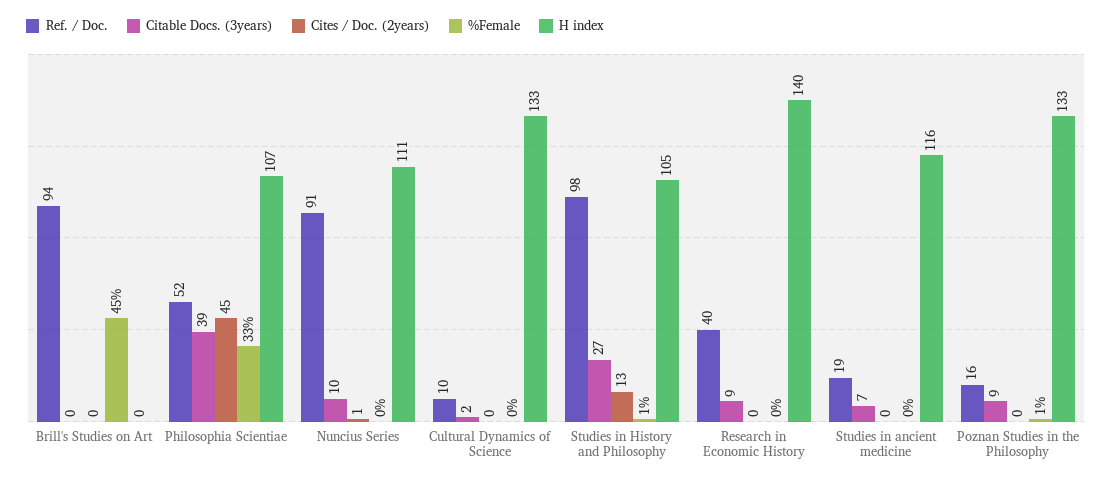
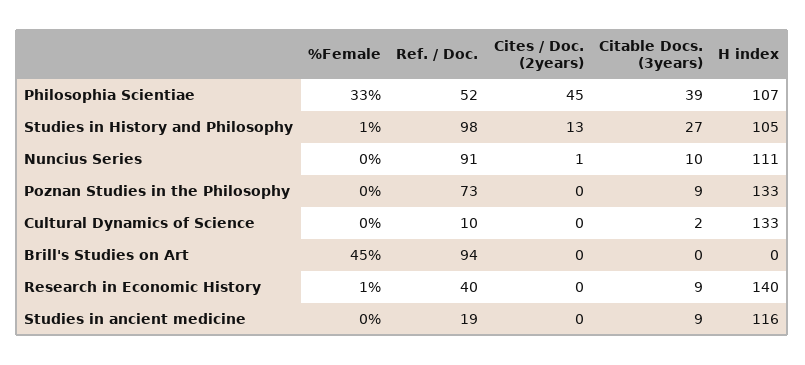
%Female, Research in Economic History: 0 -> 1
Citable Docs. (3years), Studies in ancient medicine: 7 -> 9
Ref. / Doc., Poznan Studies in the Philosophy: 16 -> 73
%Female, Poznan Studies in the Philosophy: 1 -> 0

